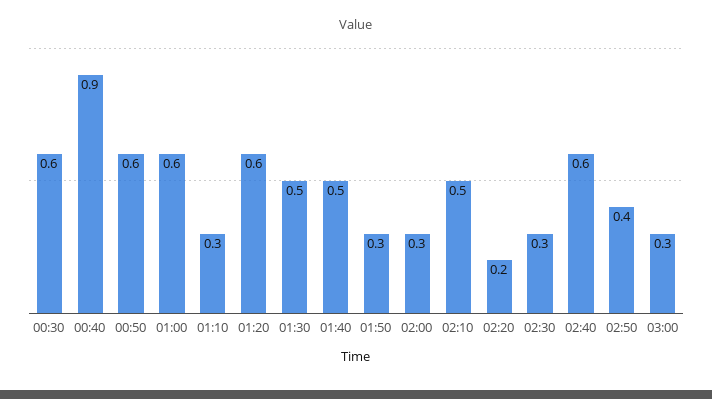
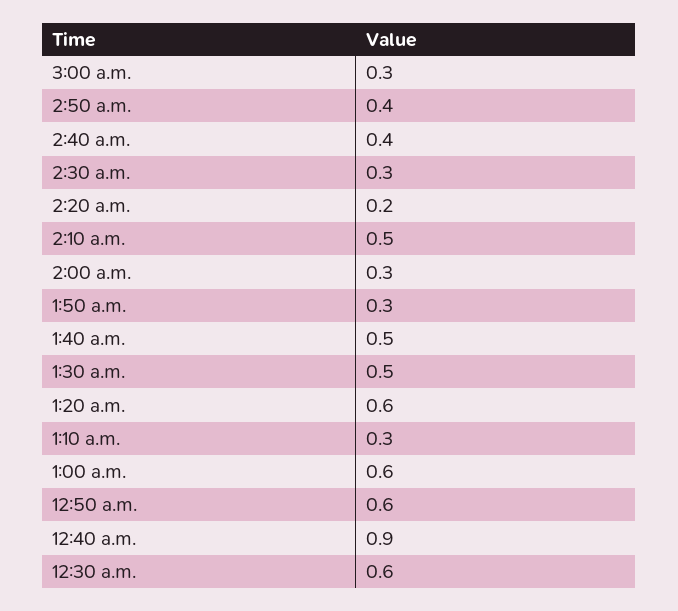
02:40: 0.6 -> 0.4

